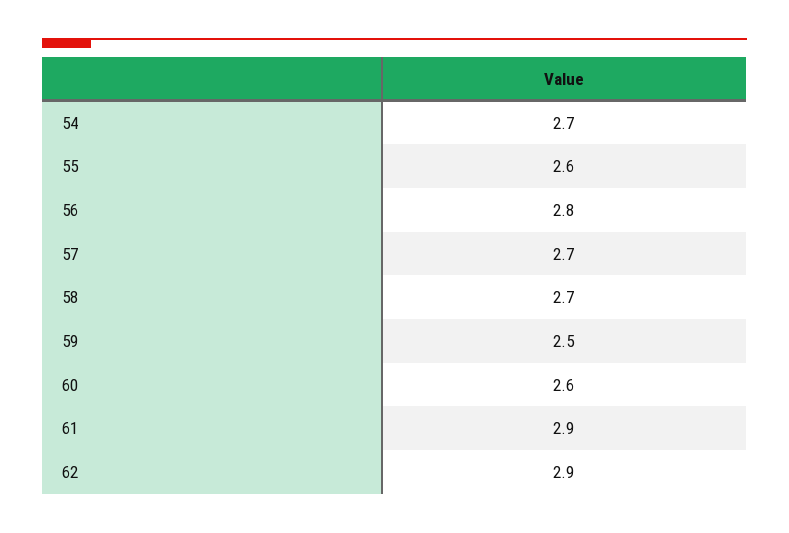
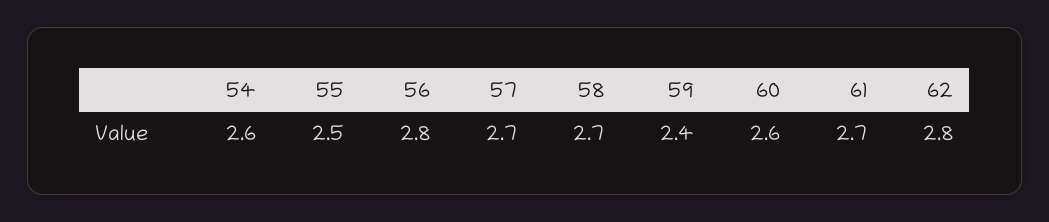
54: 2.7 -> 2.6
55: 2.6 -> 2.5
59: 2.5 -> 2.4
61: 2.9 -> 2.7
62: 2.9 -> 2.8

